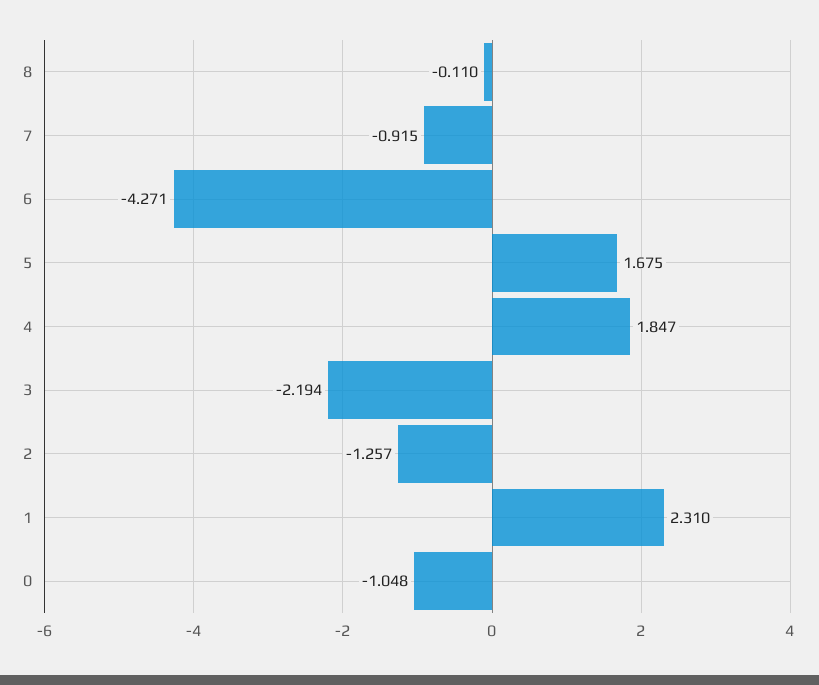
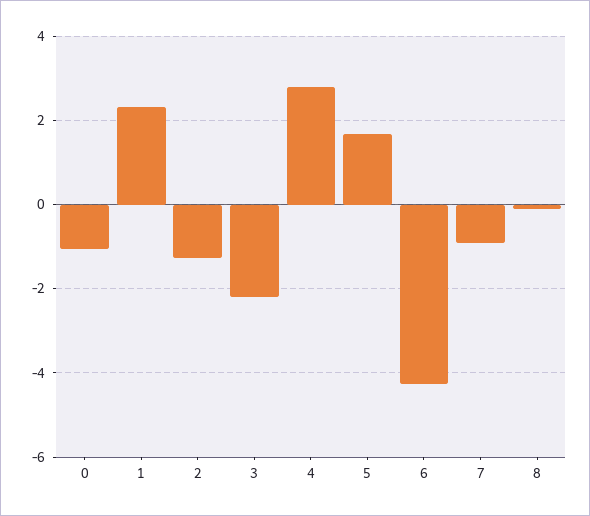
4: 1.847 -> 2.8

